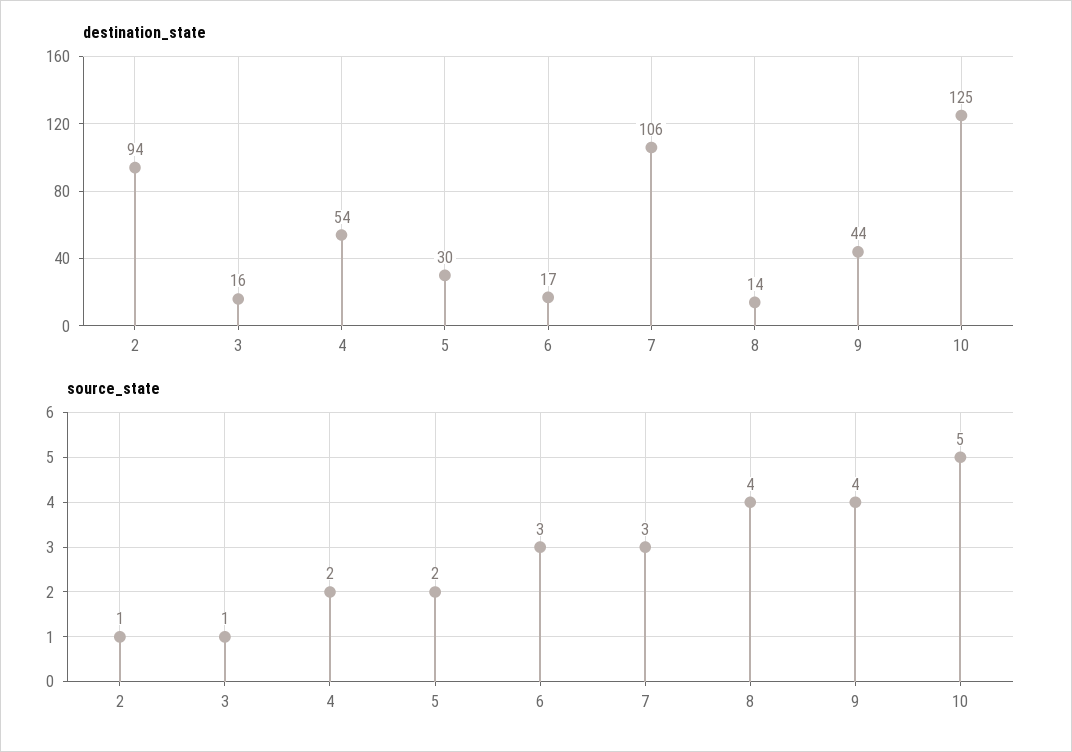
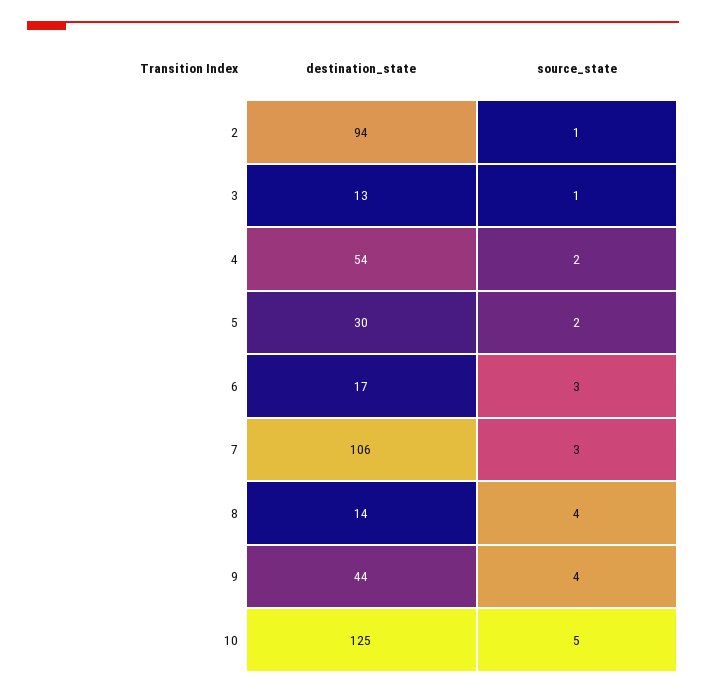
destination_state, 3: 16 -> 13

